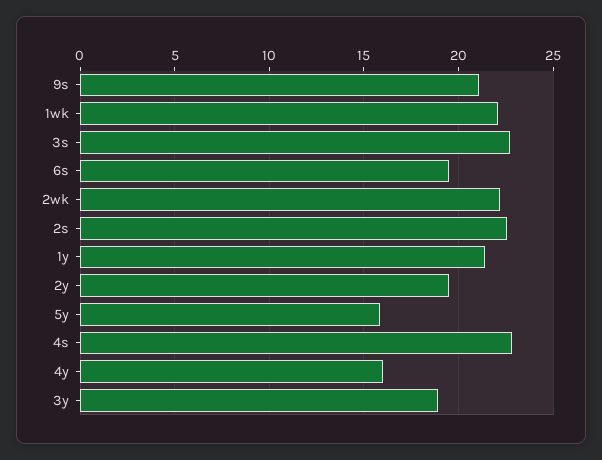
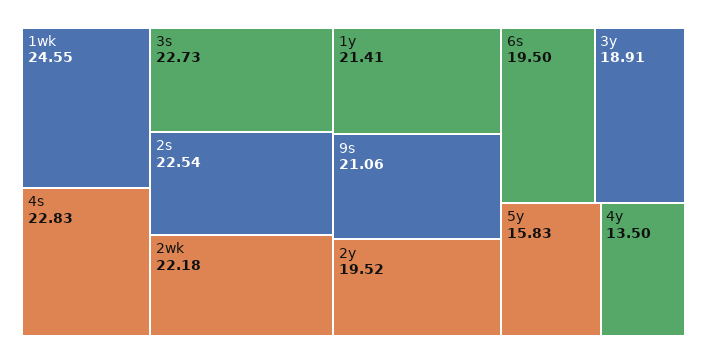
1wk: 22 -> 24.55
4y: 16 -> 13.5

